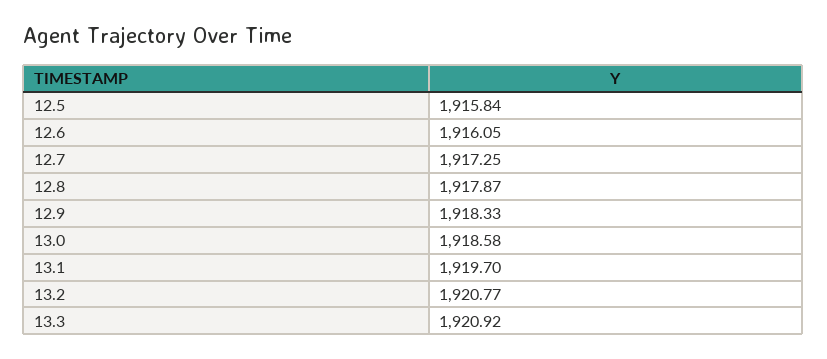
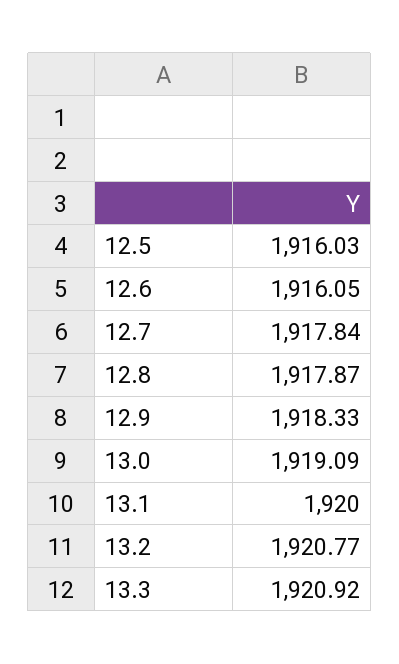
12.5: 1915.84 -> 1916.03
12.7: 1917.25 -> 1917.84
13.0: 1918.58 -> 1919.09
13.1: 1919.7 -> 1920

